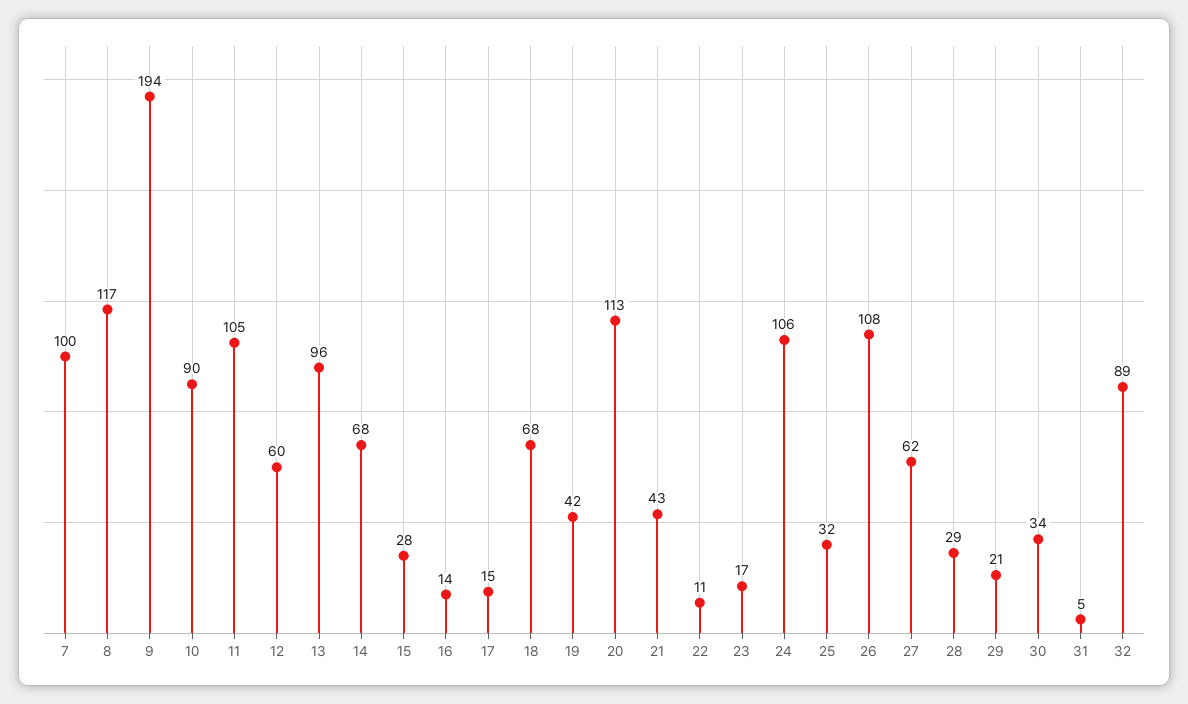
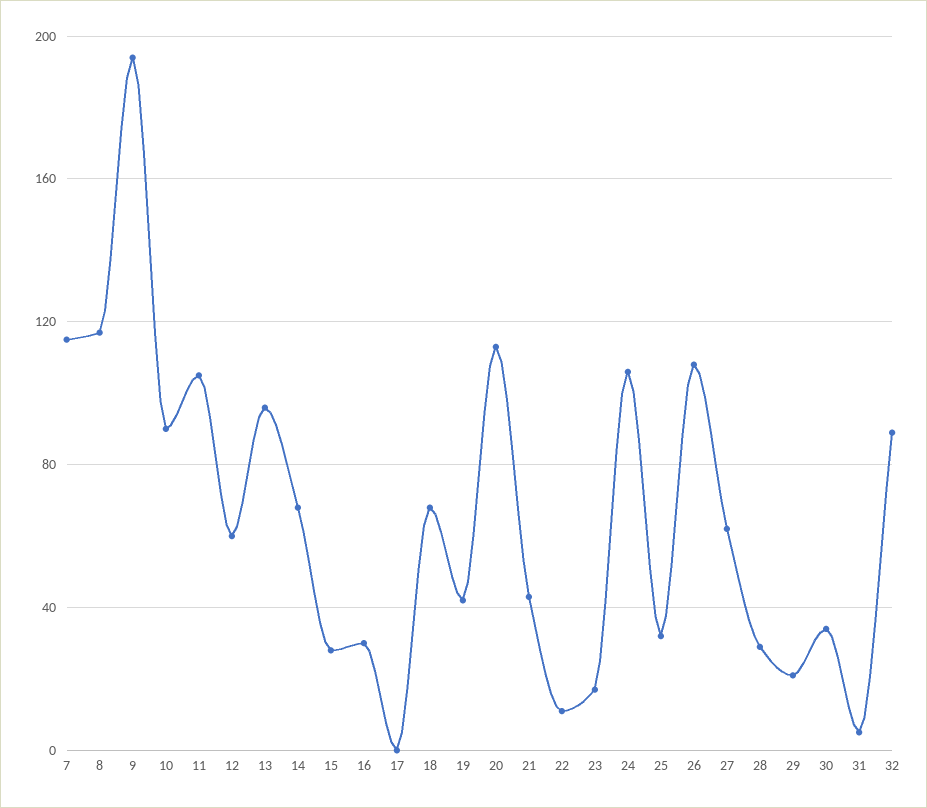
7: 100 -> 115
16: 14 -> 30
17: 15 -> 0

